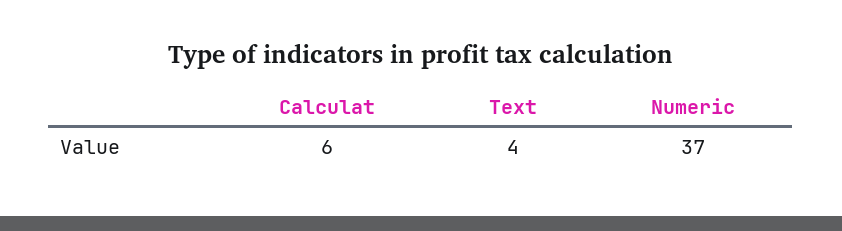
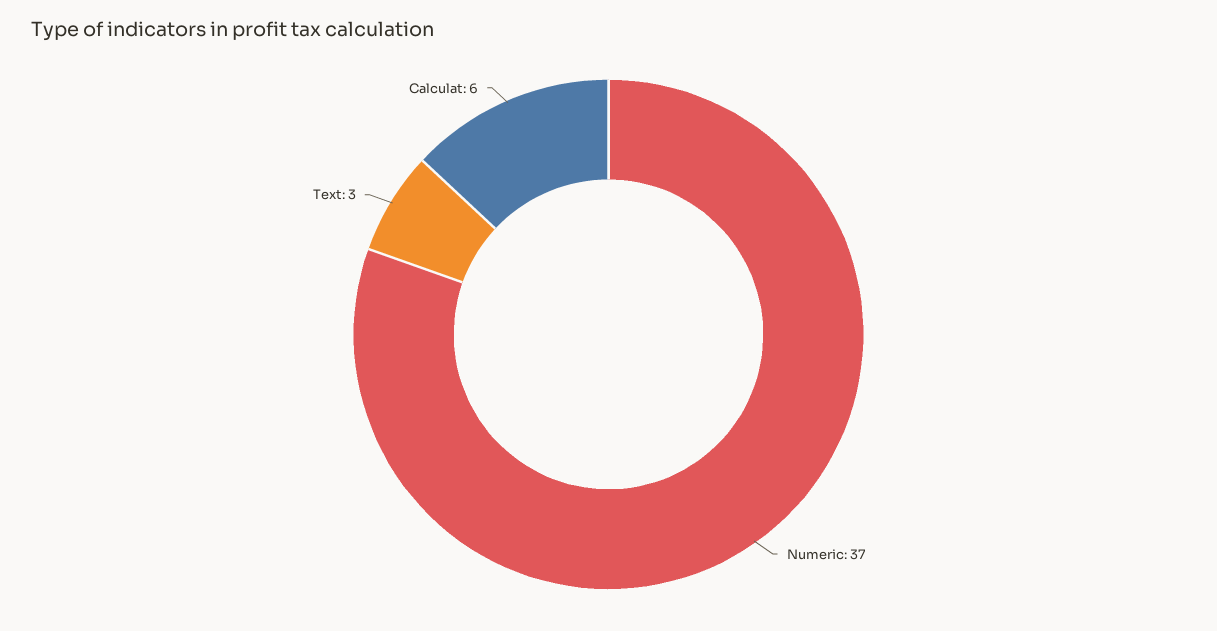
Text: 4 -> 3

